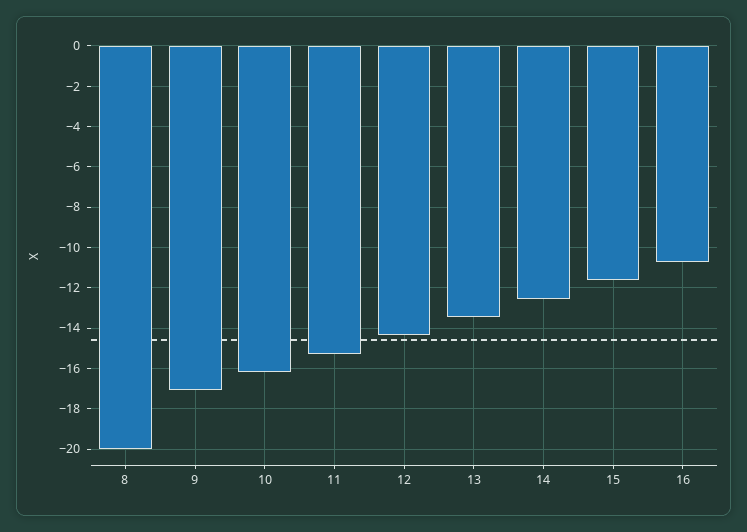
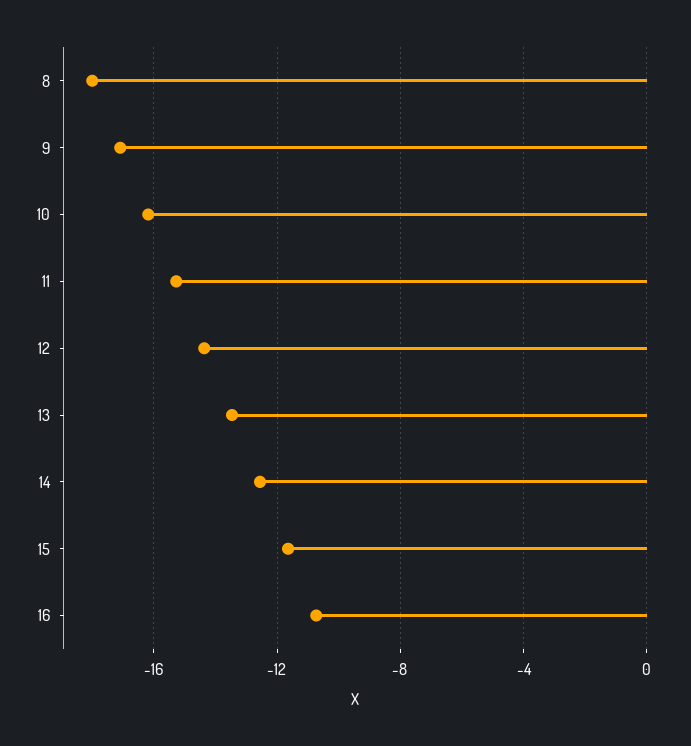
8: -20 -> -18

